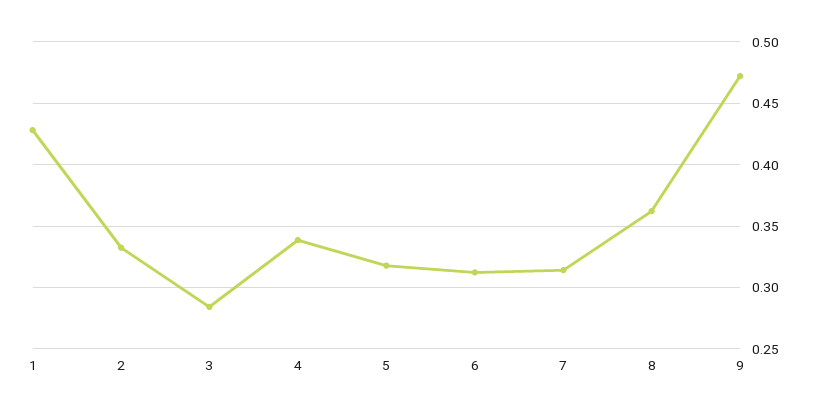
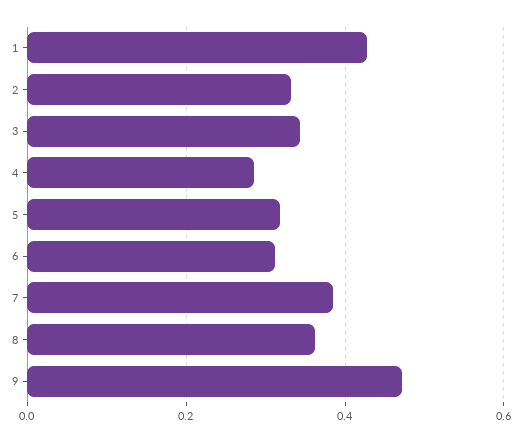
3: 0.285 -> 0.34
4: 0.34 -> 0.28
7: 0.315 -> 0.38

